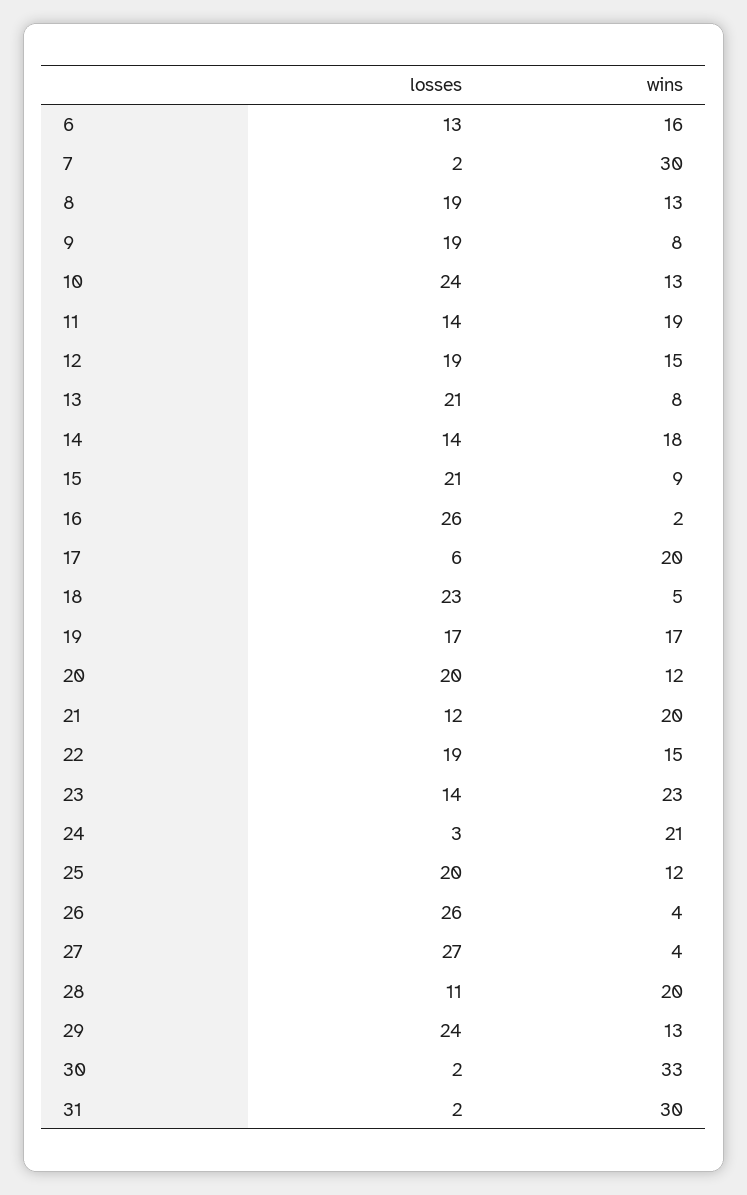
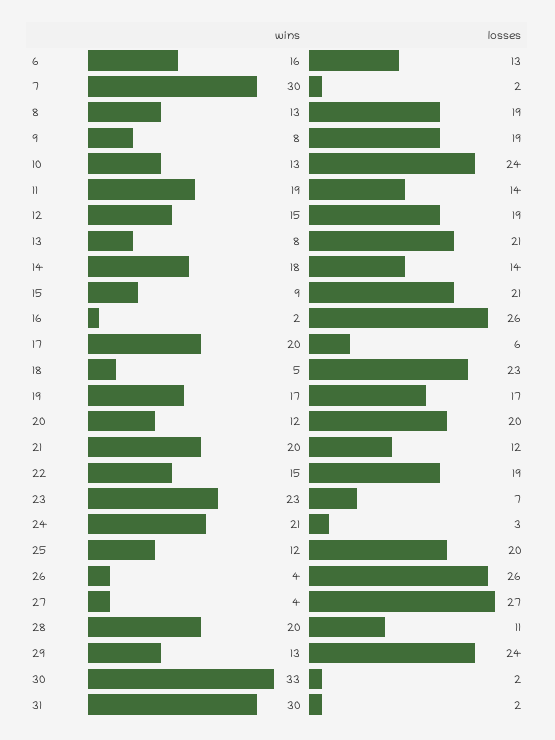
losses, 23: 14 -> 7

